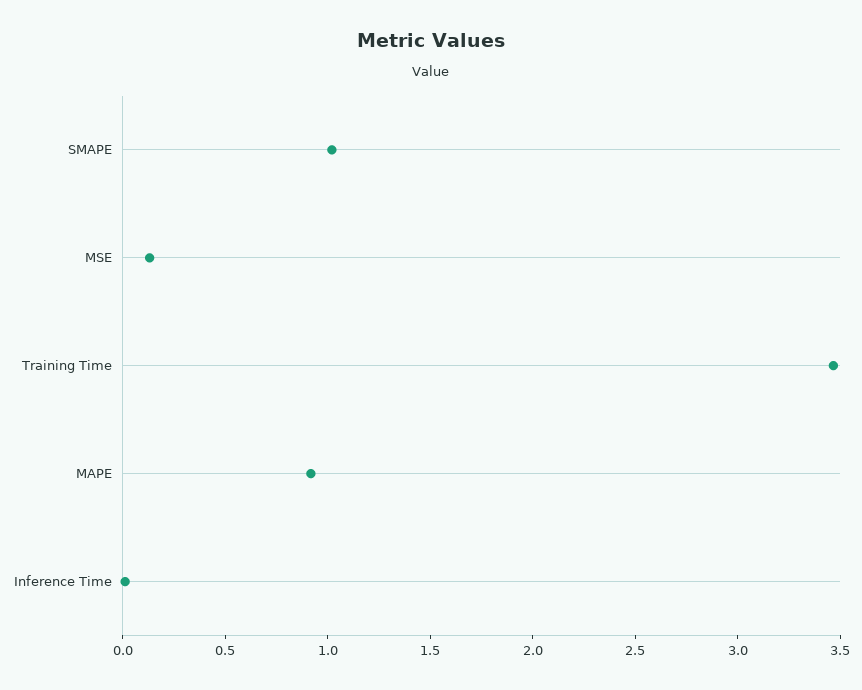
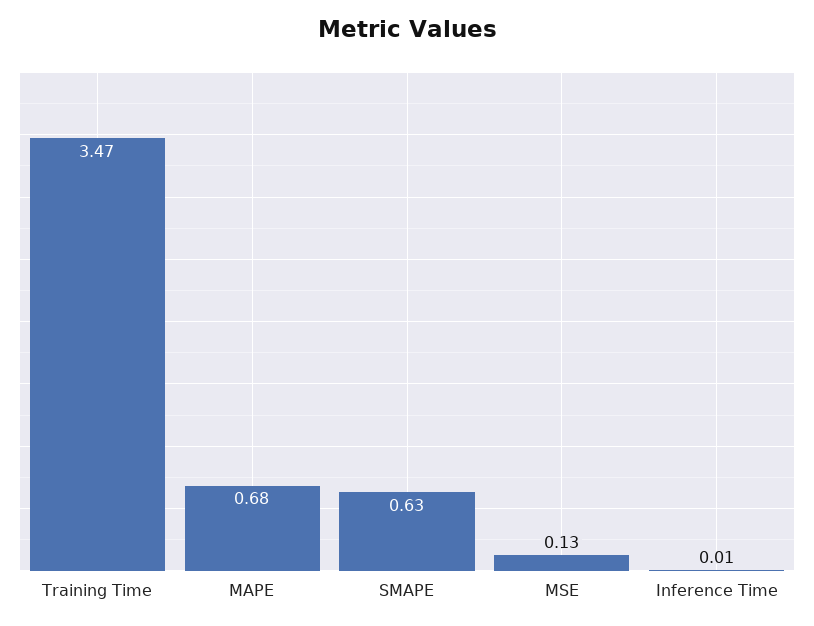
SMAPE: 1 -> 0.63
MAPE: 0.9 -> 0.68

